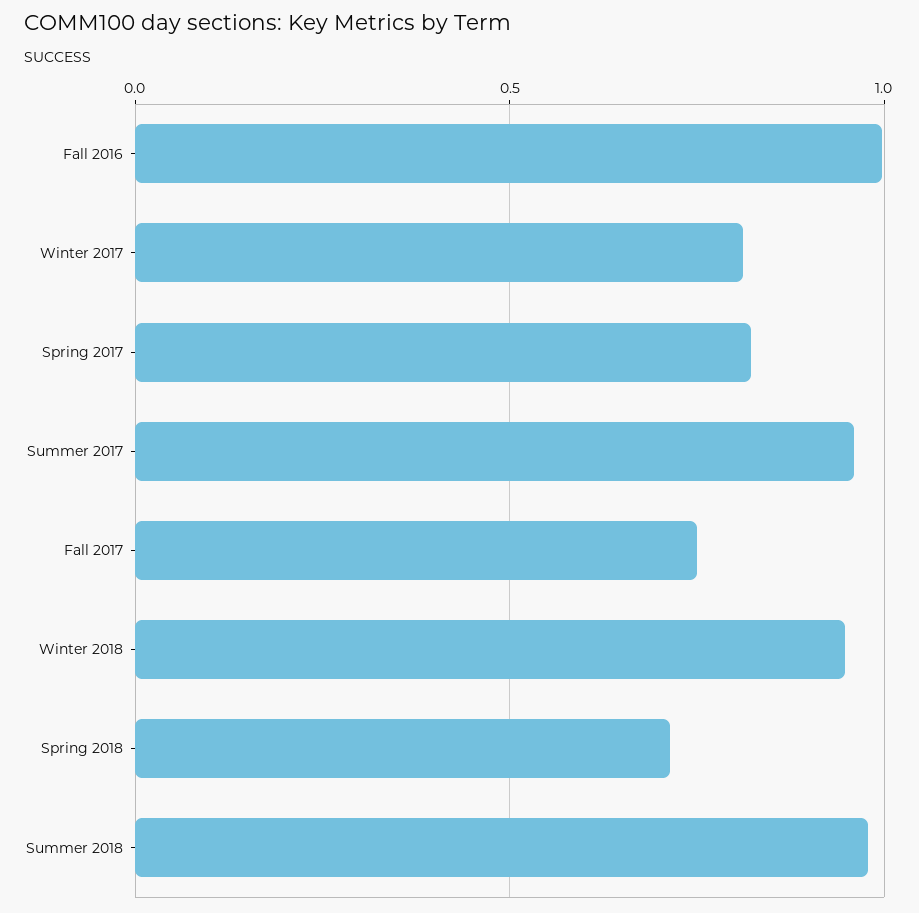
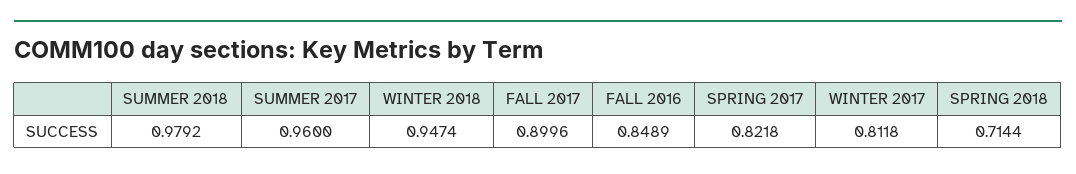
Fall 2016: 1 -> 0.8489
Fall 2017: 0.75 -> 0.8996

